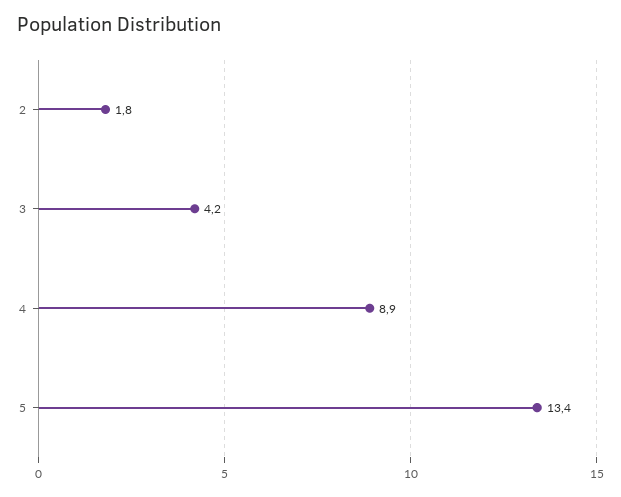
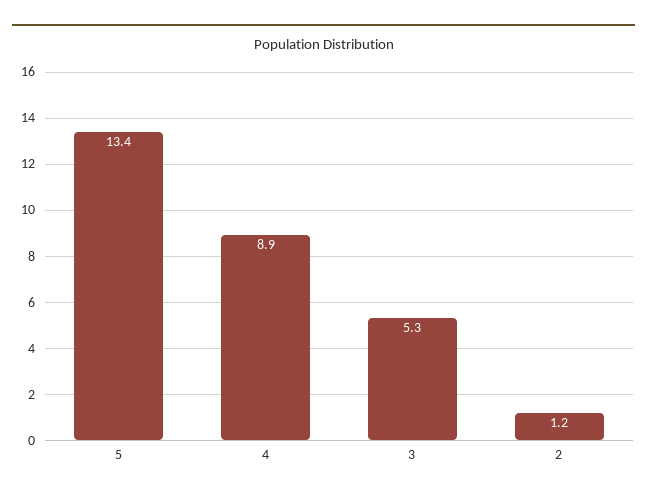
2: 1.8 -> 1.2
3: 4.2 -> 5.3

